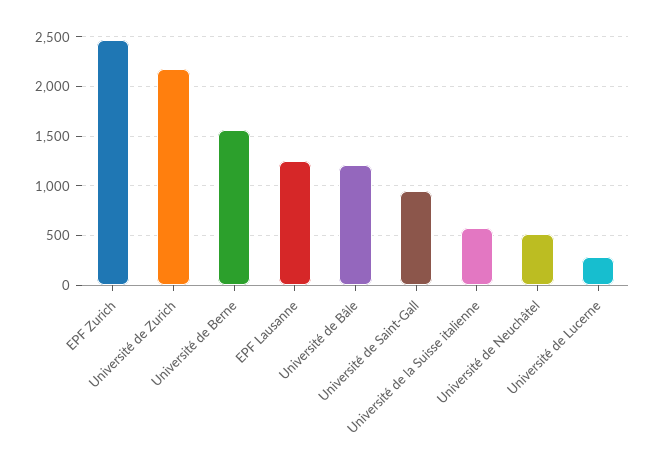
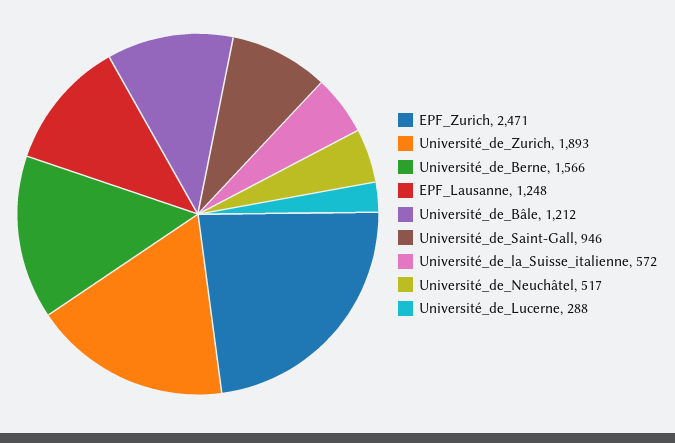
Université de Zurich: 2200 -> 1893

